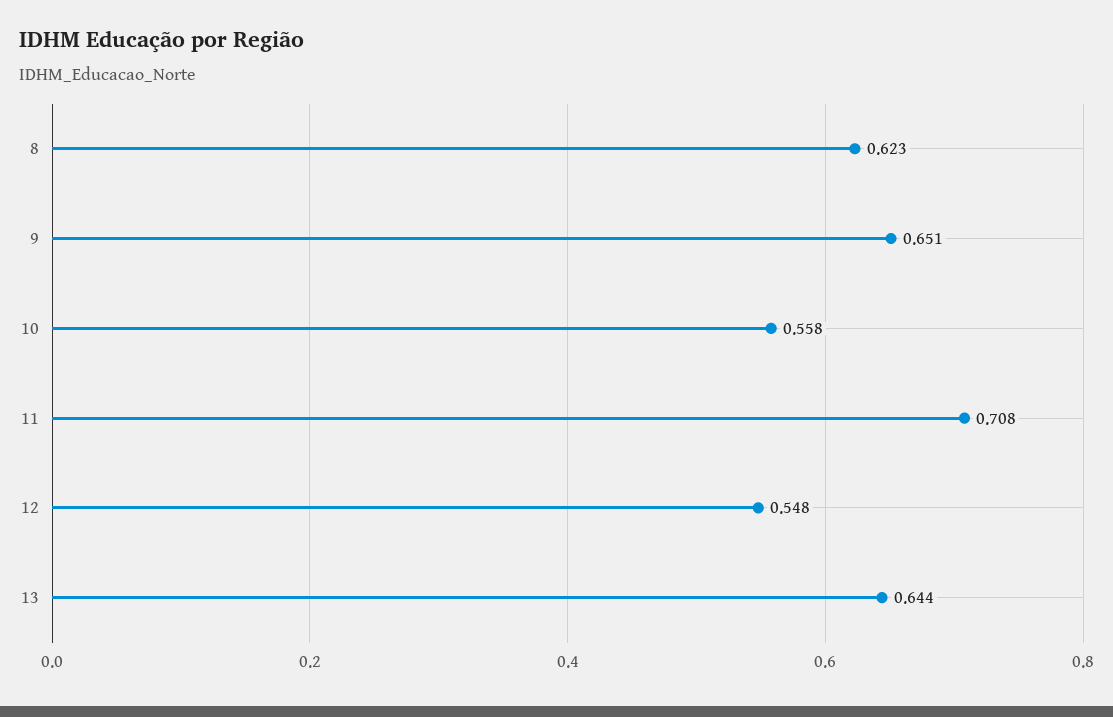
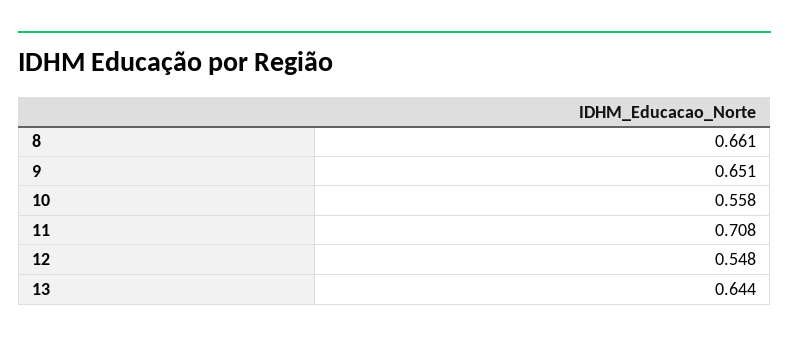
8: 0.623 -> 0.661

